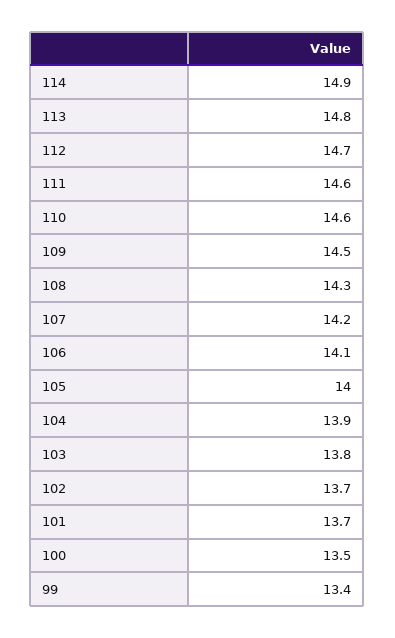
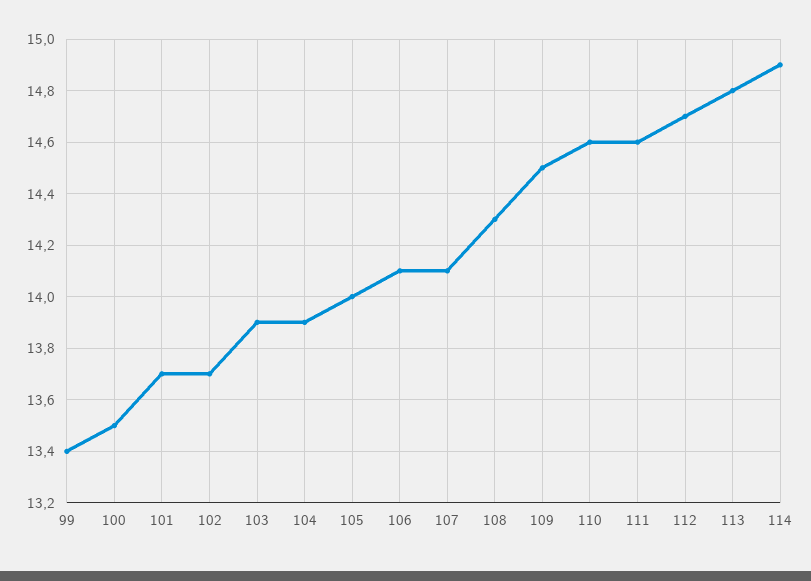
107: 14.2 -> 14.1
103: 13.8 -> 13.9

